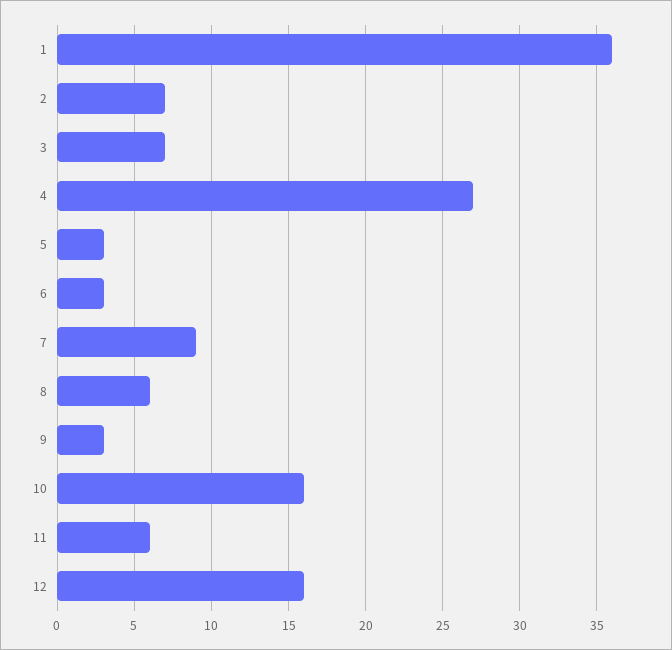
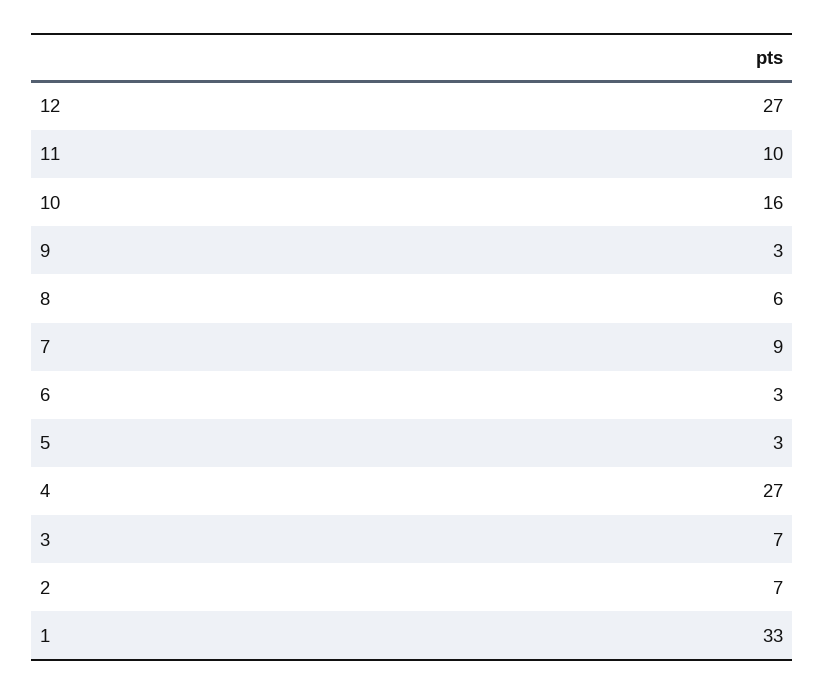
1: 36 -> 33
11: 6 -> 10
12: 16 -> 27

